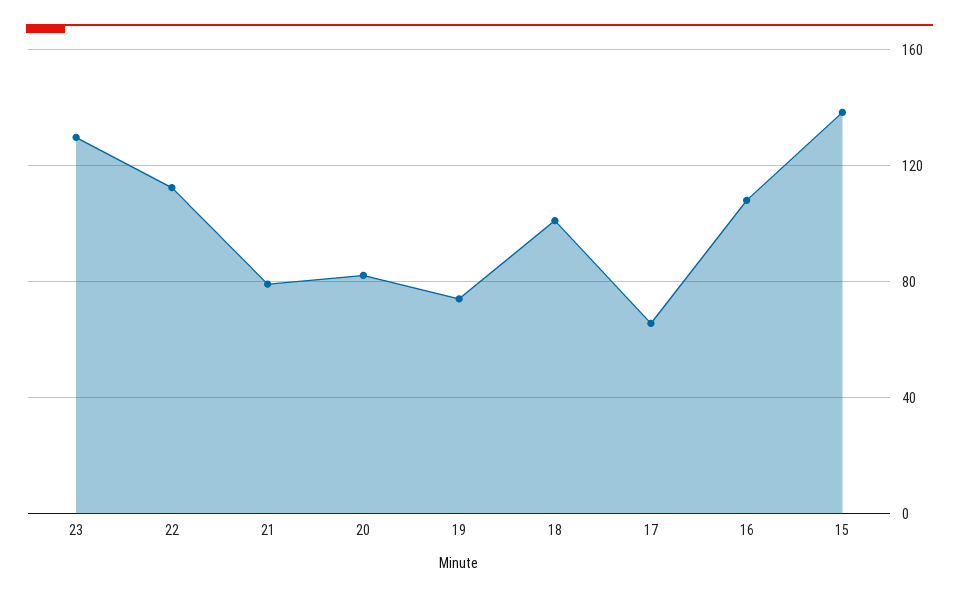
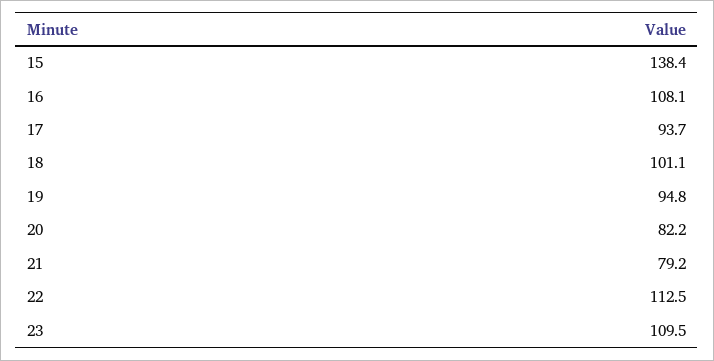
23: 130 -> 109.5
19: 75 -> 94.8
17: 65 -> 93.7

